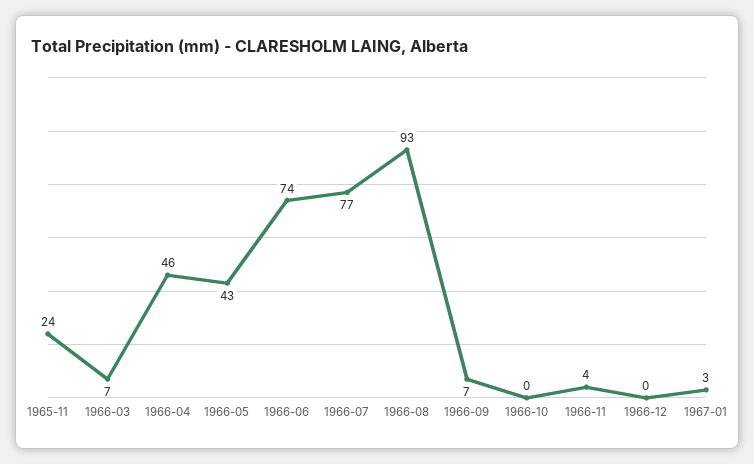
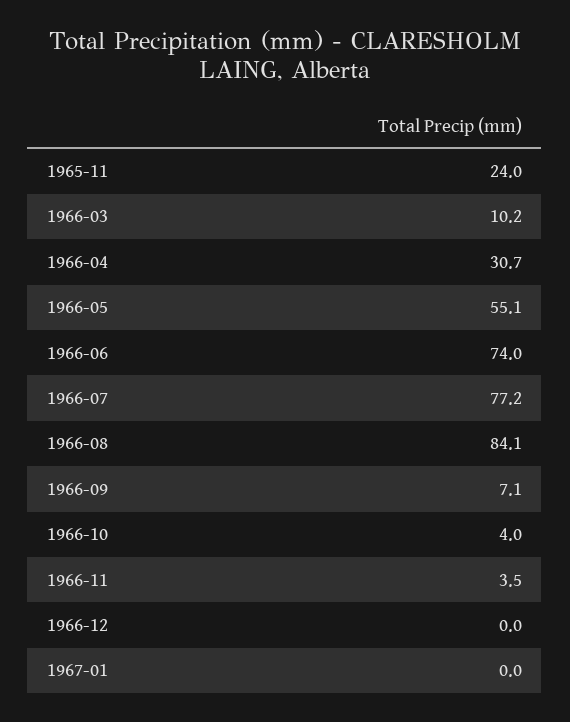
1966-03: 7 -> 10.2
1966-04: 46 -> 30.7
1966-05: 43 -> 55.1
1966-08: 93 -> 84.1
1966-10: 0 -> 4
1967-01: 3 -> 0

